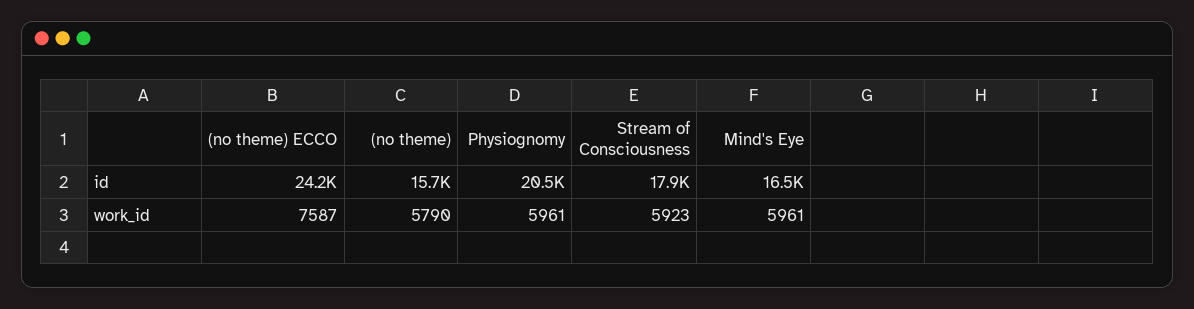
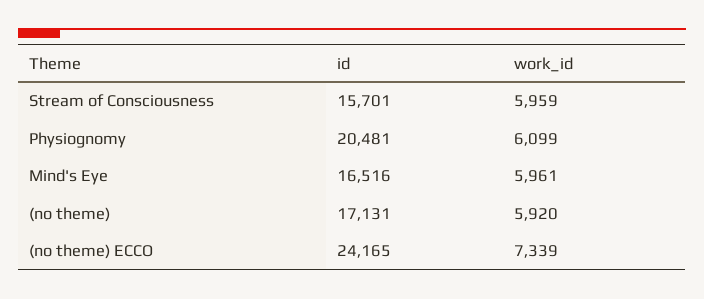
(no theme), id: 15700 -> 17131
Stream of Consciousness, id: 17900 -> 15701
(no theme) ECCO, work_id: 7587 -> 7339
(no theme), work_id: 5790 -> 5920
Physiognomy, work_id: 5961 -> 6099
Stream of Consciousness, work_id: 5923 -> 5959

